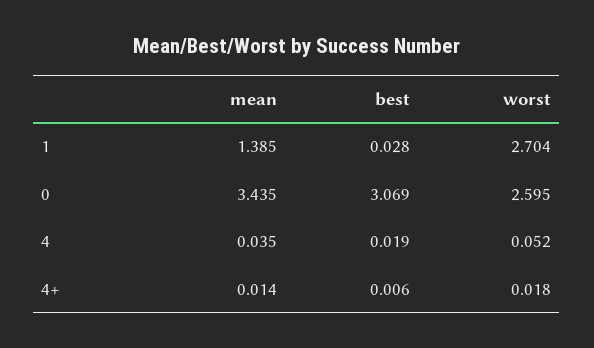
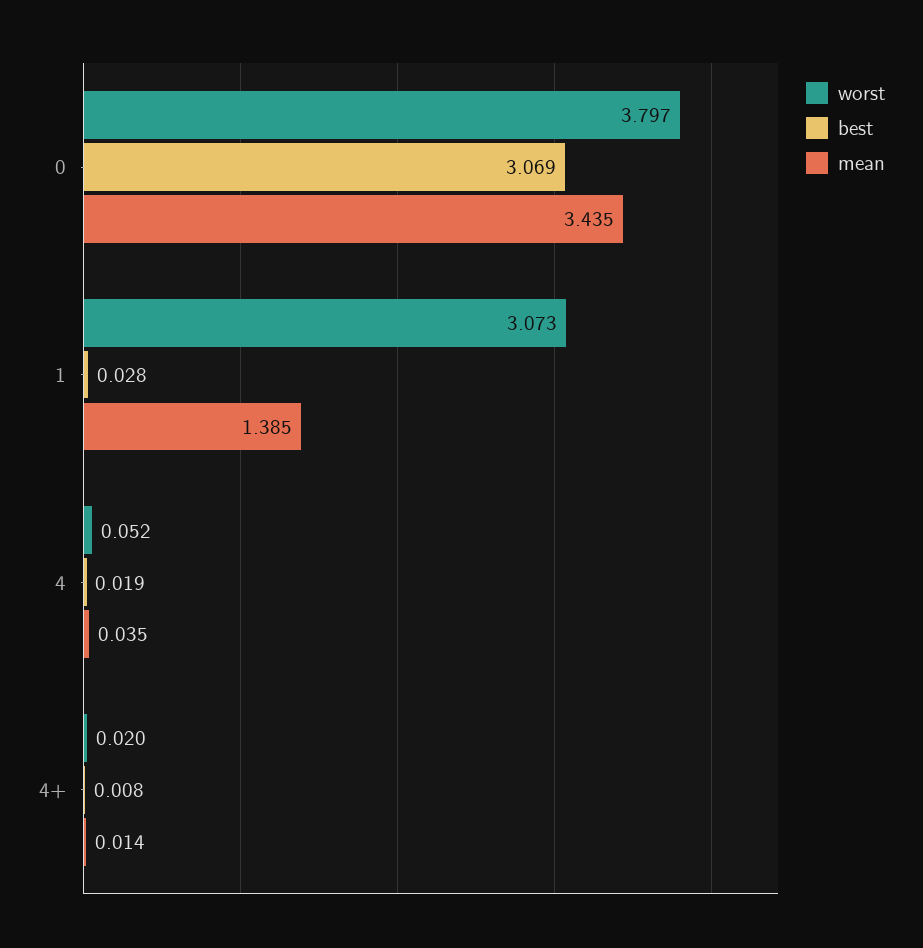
worst, 1: 2.704 -> 3.073
worst, 0: 2.595 -> 3.797
best, 4+: 0.006 -> 0.008
worst, 4+: 0.018 -> 0.02

